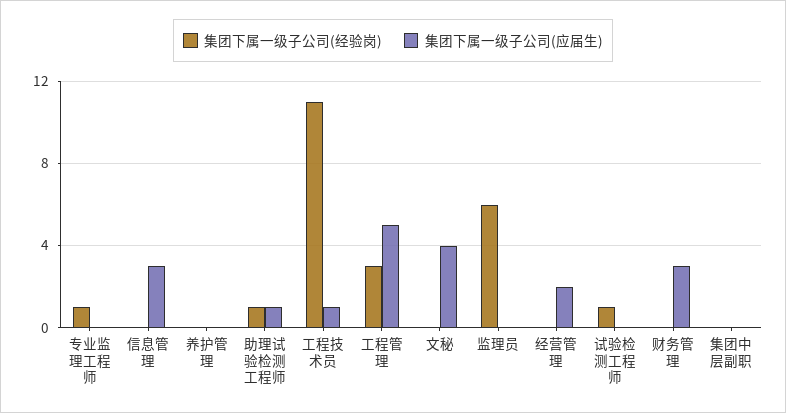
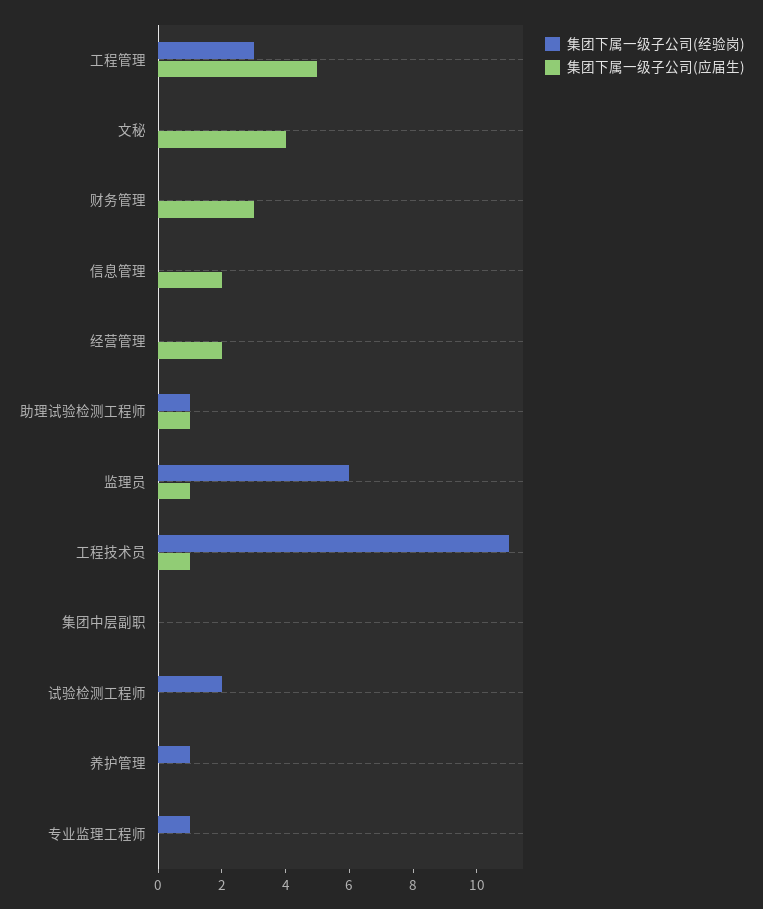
集团下属一级子公司(应届生), 信息管理: 3 -> 2
集团下属一级子公司(经验岗), 养护管理: 0 -> 1
集团下属一级子公司(应届生), 监理员: 0 -> 1
集团下属一级子公司(经验岗), 试验检测工程师: 1 -> 2

